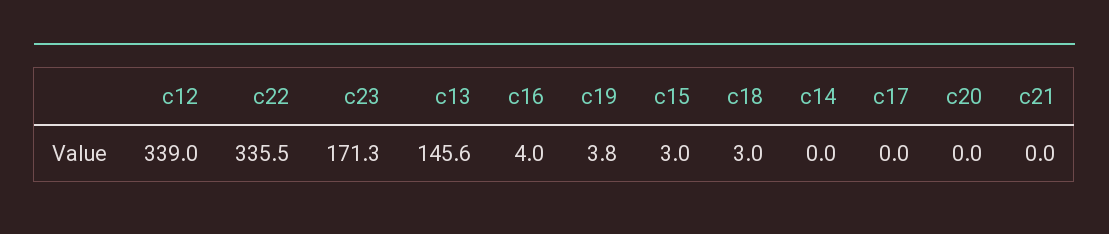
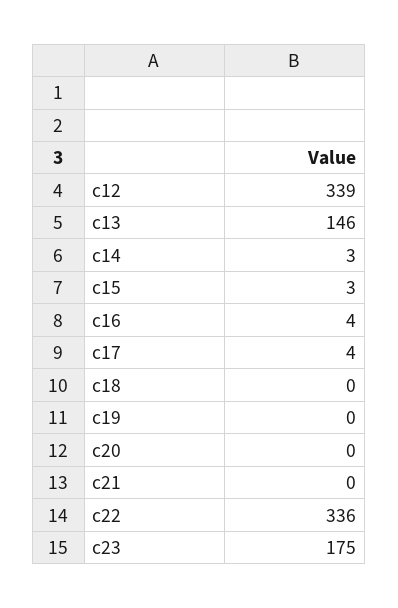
c23: 171.3 -> 175
c19: 3.8 -> 0
c18: 3 -> 0
c14: 0 -> 3
c17: 0 -> 4

